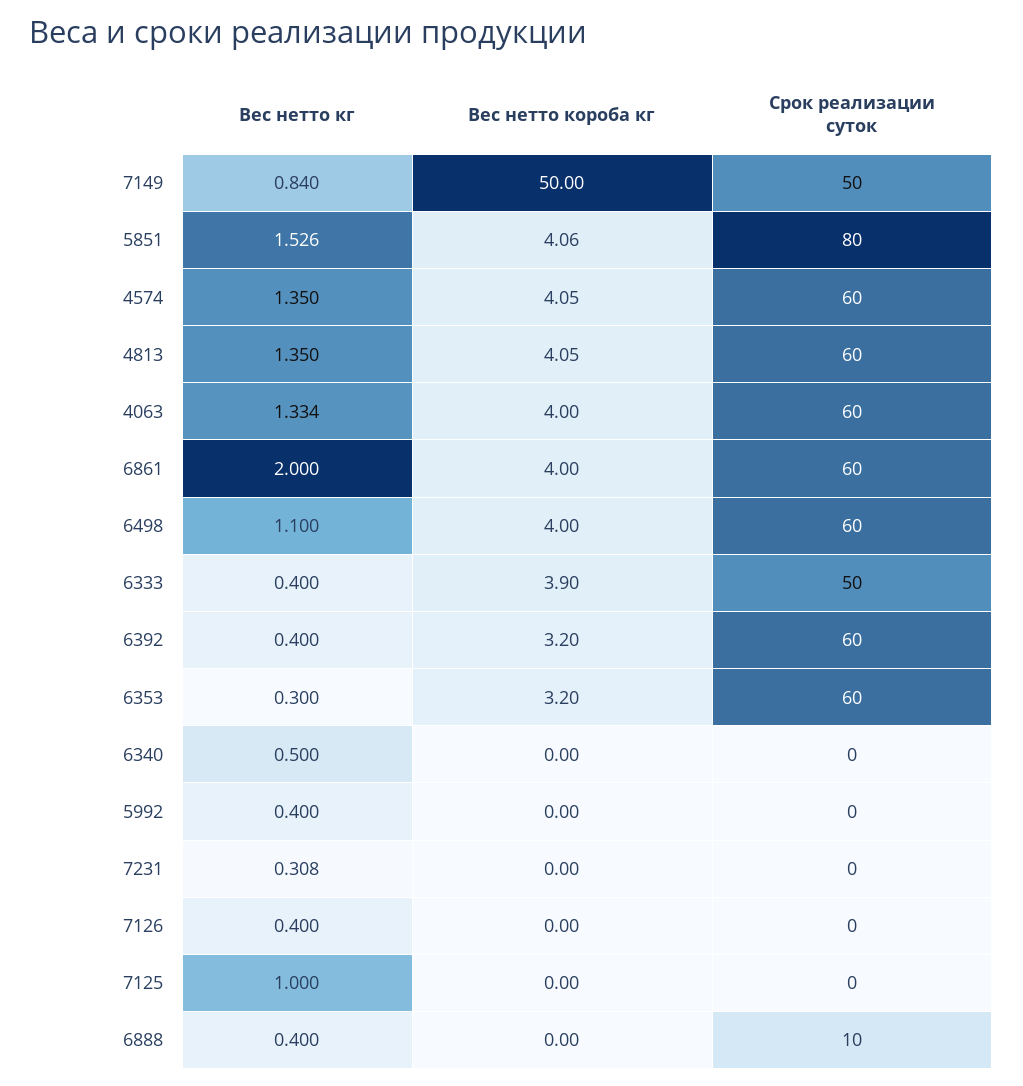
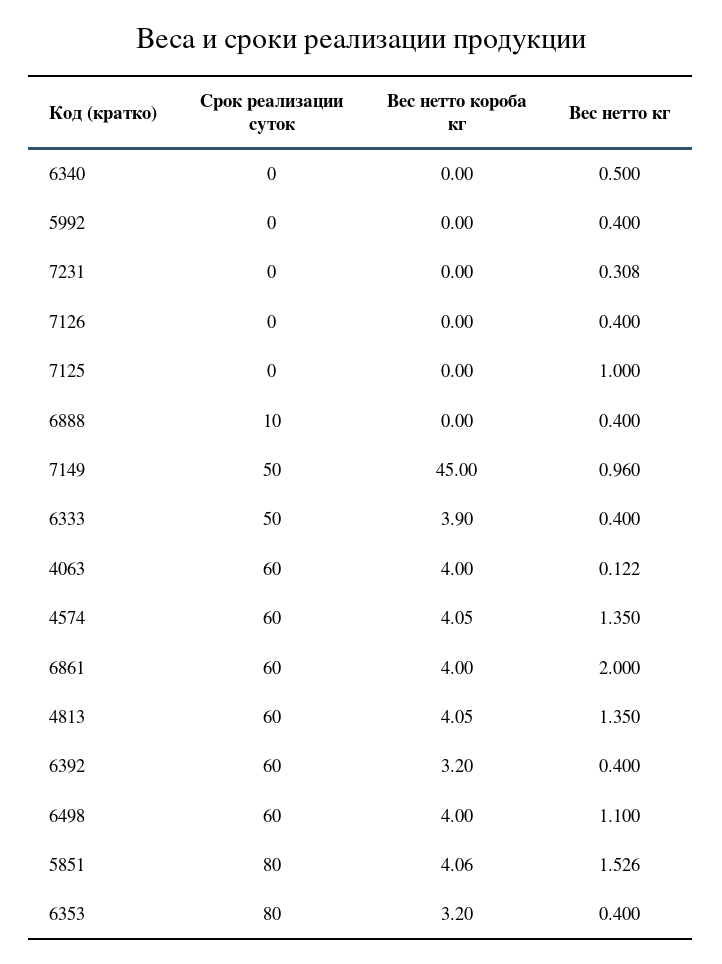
Вес нетто кг, 7149: 0.84 -> 0.96
Вес нетто короба кг, 7149: 50 -> 45
Вес нетто кг, 4063: 1.334 -> 0.122
Вес нетто кг, 6353: 0.3 -> 0.4
Срок реализации суток, 6353: 60 -> 80

